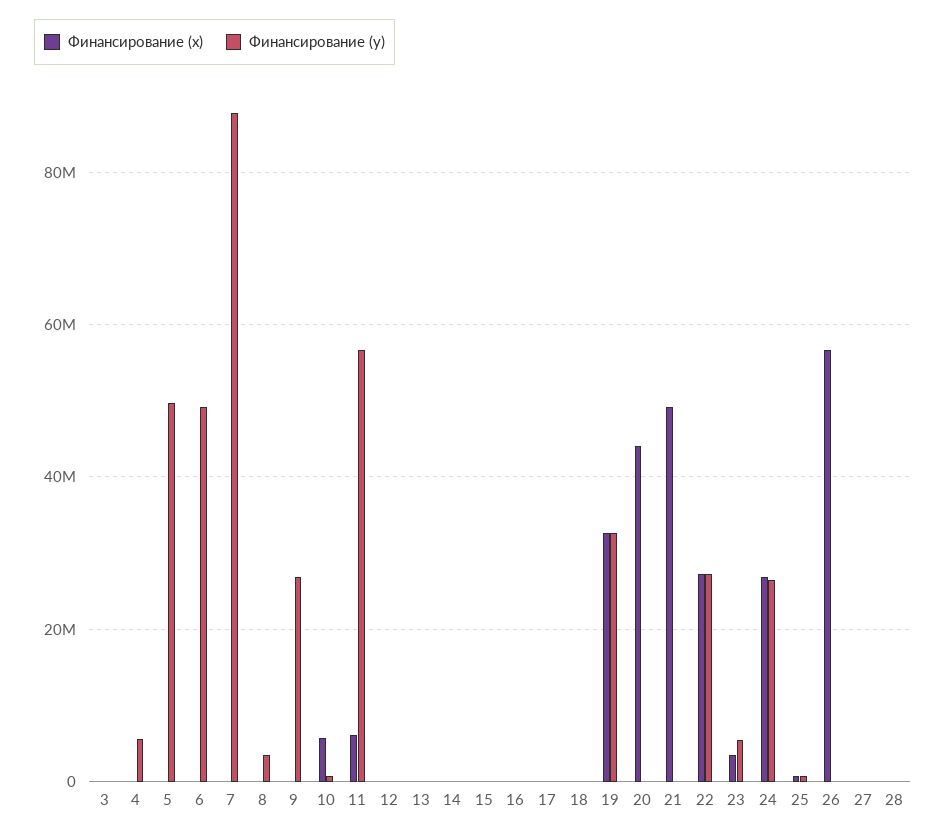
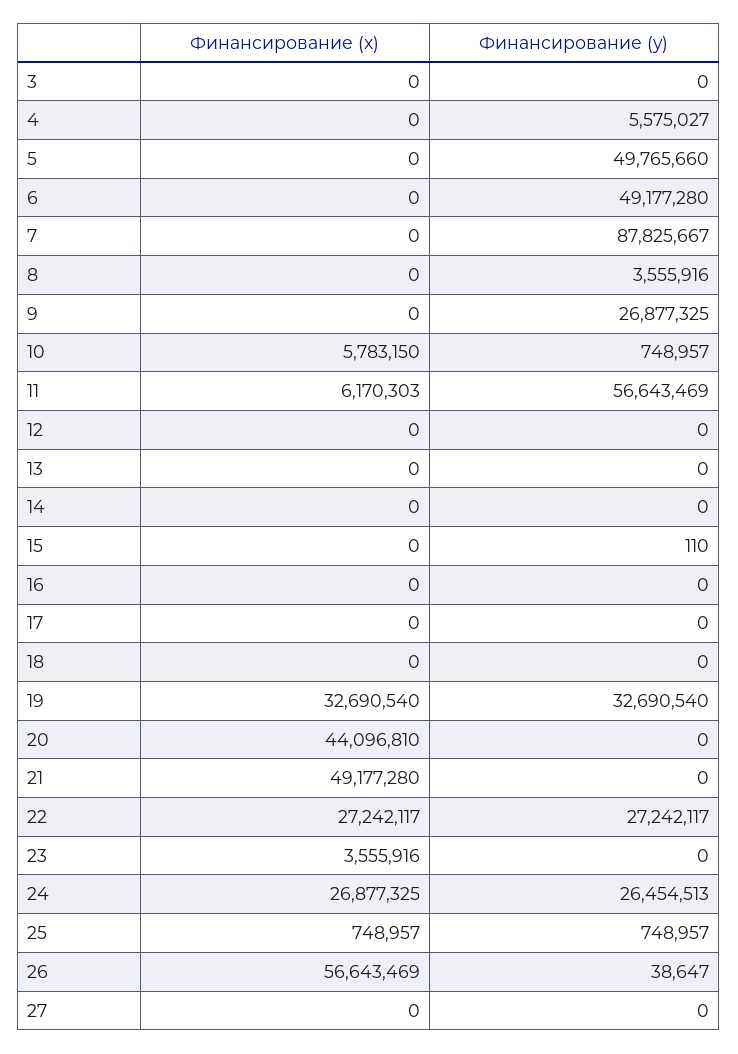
Финансирование (y), 23: 6000000 -> 0
Финансирование (x), 28: 0 -> none
Финансирование (y), 28: 0 -> none

